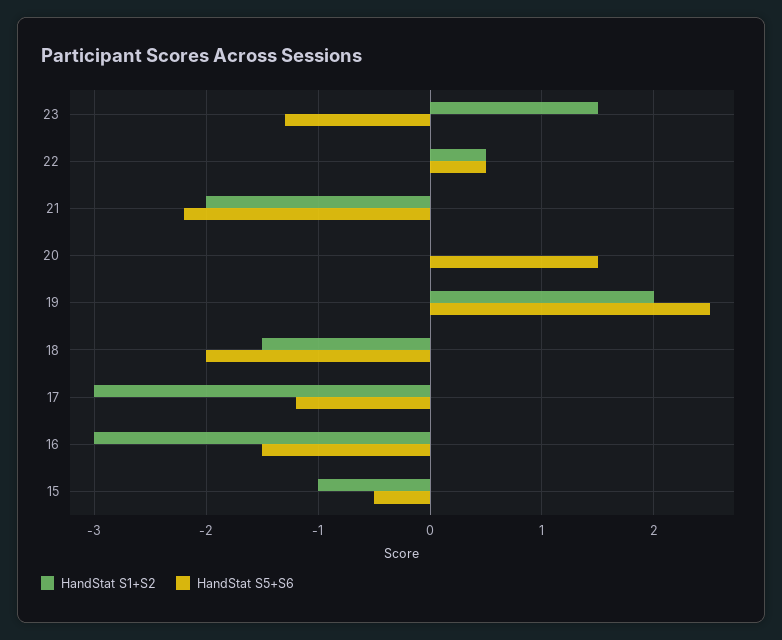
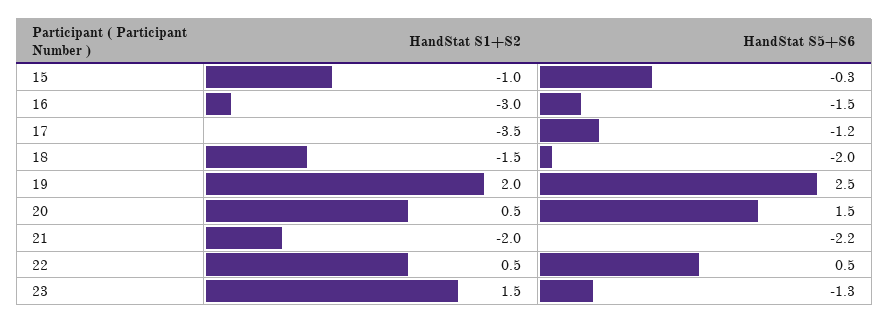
HandStat S1+S2, 20: 0 -> 0.5
HandStat S1+S2, 17: -3 -> -3.5
HandStat S5+S6, 15: -0.5 -> -0.3

